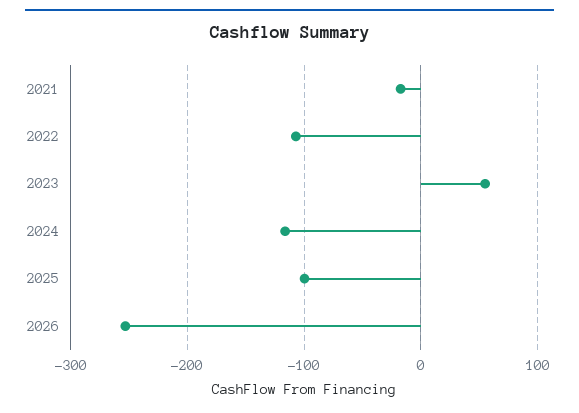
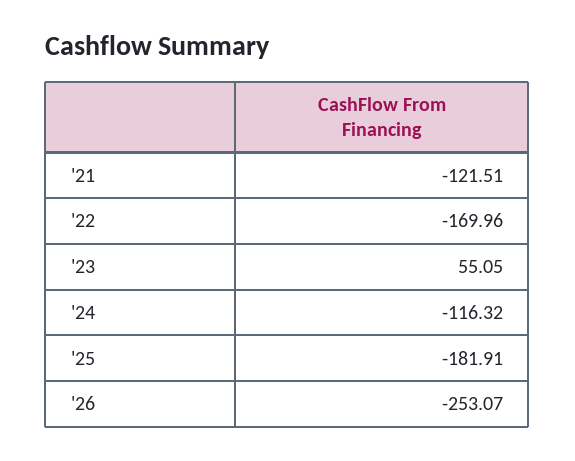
2021: -20 -> -121.51
2022: -110 -> -169.96
2025: -100 -> -181.91

